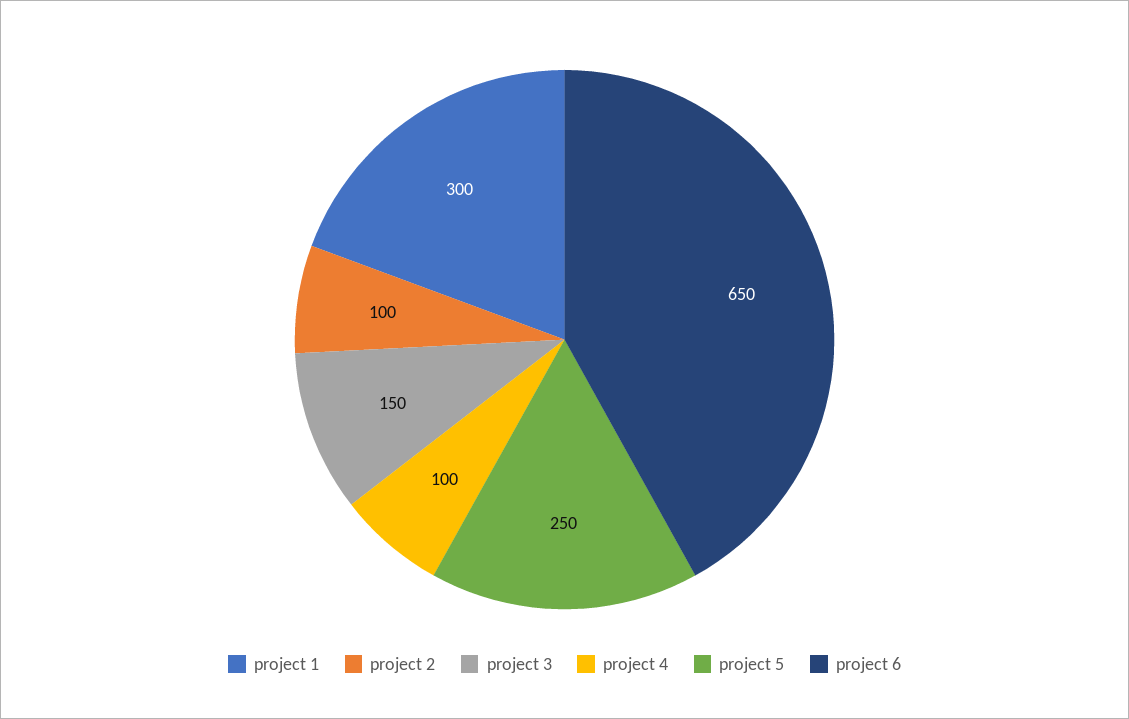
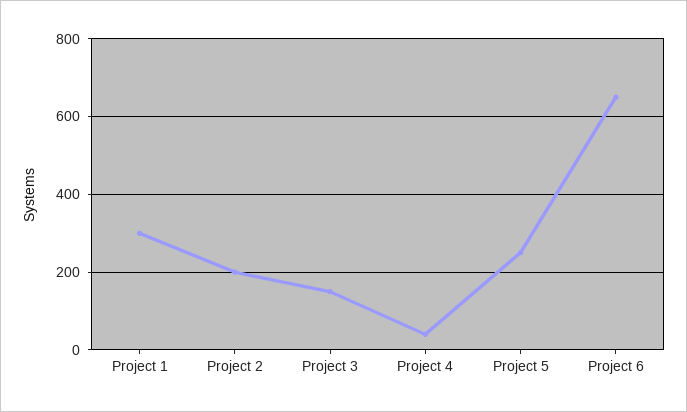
project 2: 100 -> 200
project 4: 100 -> 40

